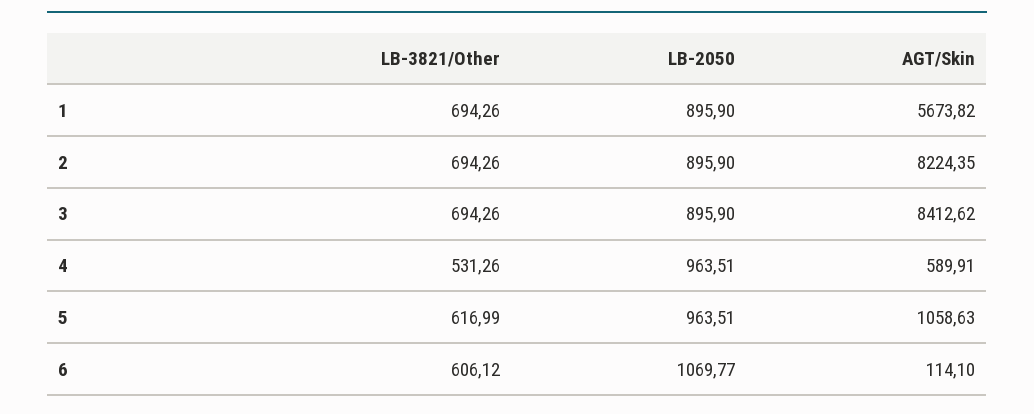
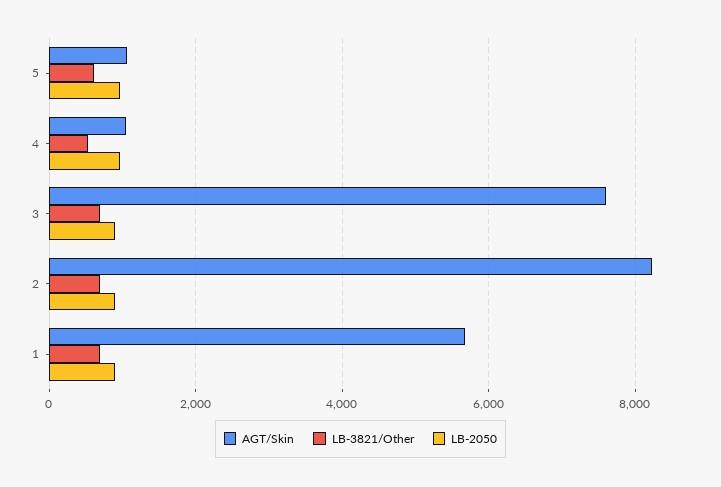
AGT/Skin, 3: 8412.62 -> 7600
AGT/Skin, 4: 589.91 -> 1000
LB-3821/Other, 6: 606.12 -> none
LB-2050, 6: 1069.77 -> none
AGT/Skin, 6: 114.1 -> none

